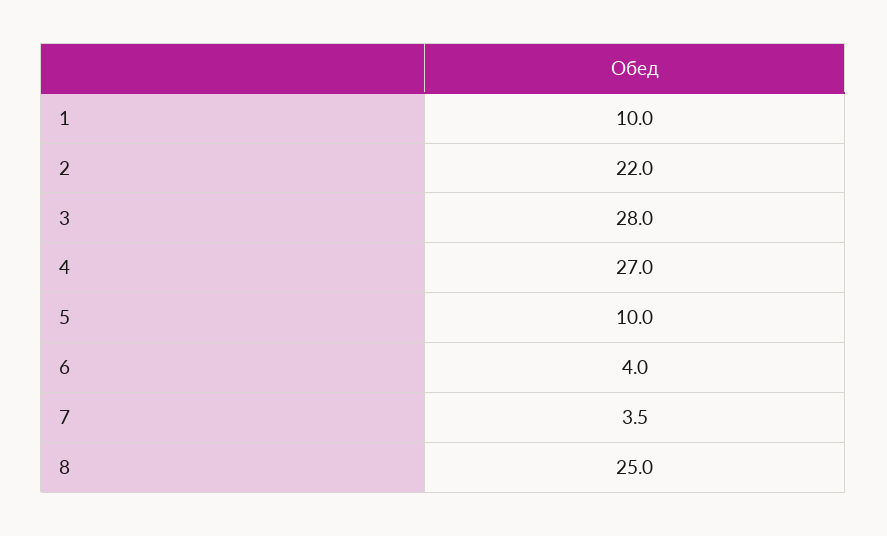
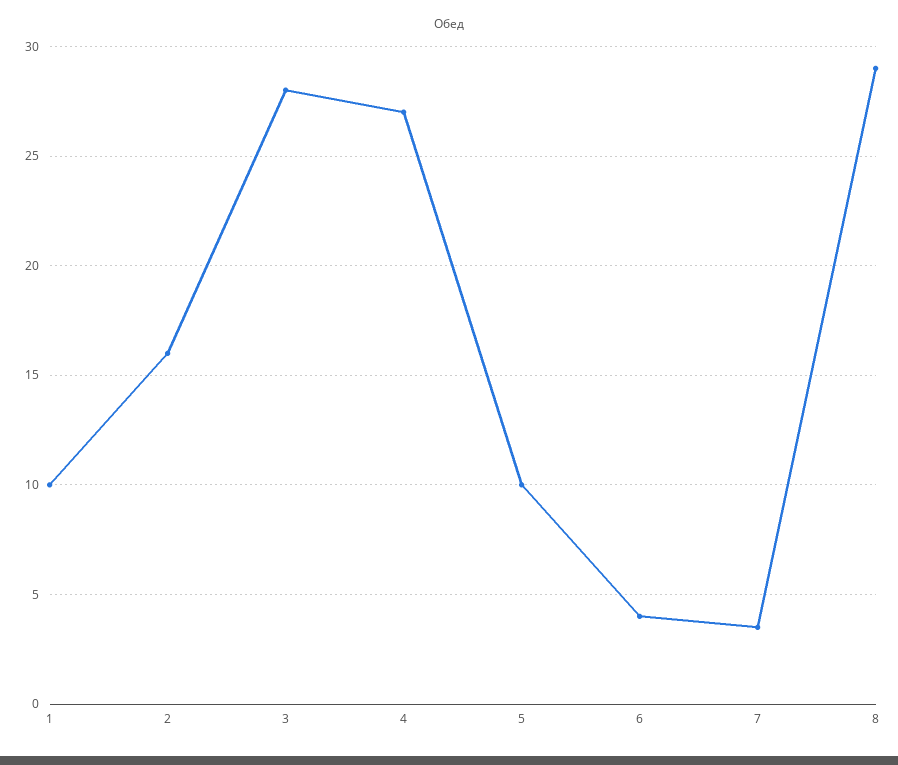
2: 22 -> 16
8: 25 -> 29

